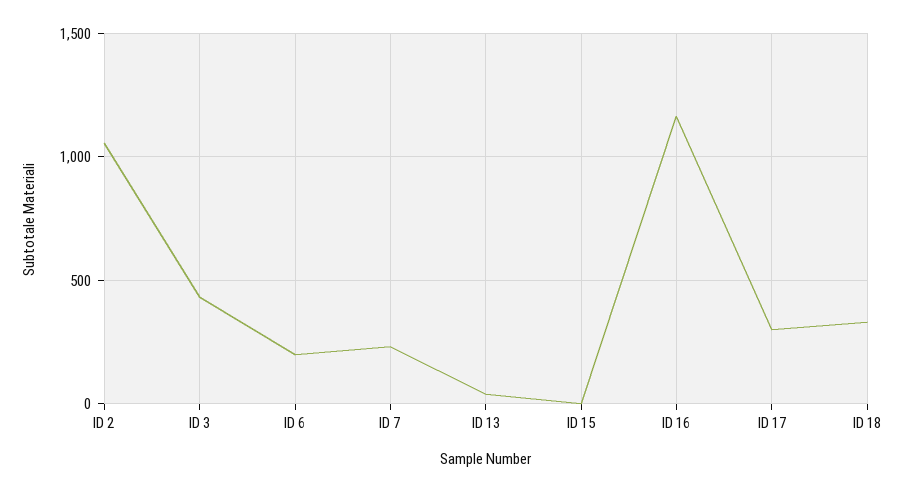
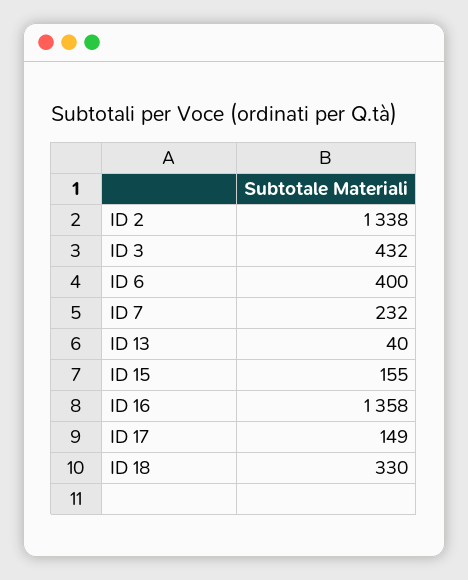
ID 2: 1050 -> 1338
ID 6: 200 -> 400
ID 15: 0 -> 155
ID 16: 1150 -> 1358
ID 17: 300 -> 149

